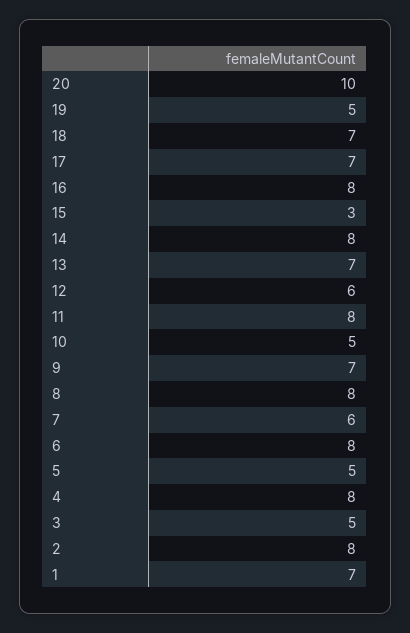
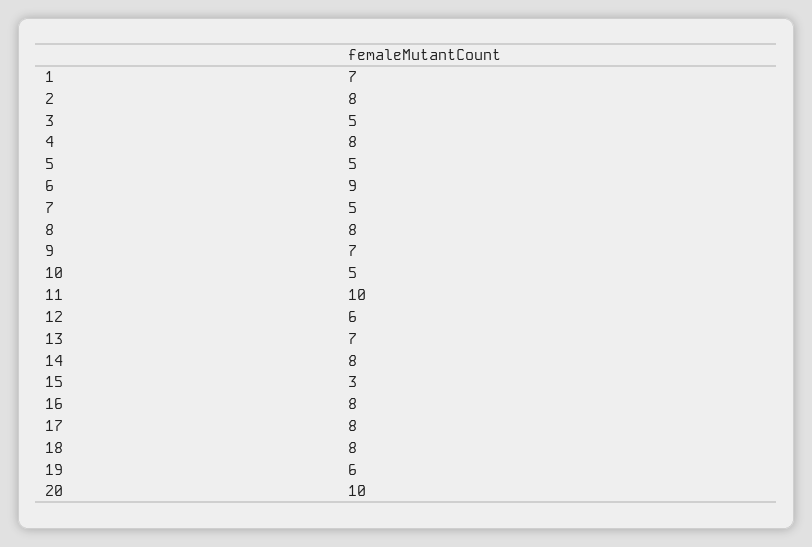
19: 5 -> 6
18: 7 -> 8
17: 7 -> 8
11: 8 -> 10
7: 6 -> 5
6: 8 -> 9

